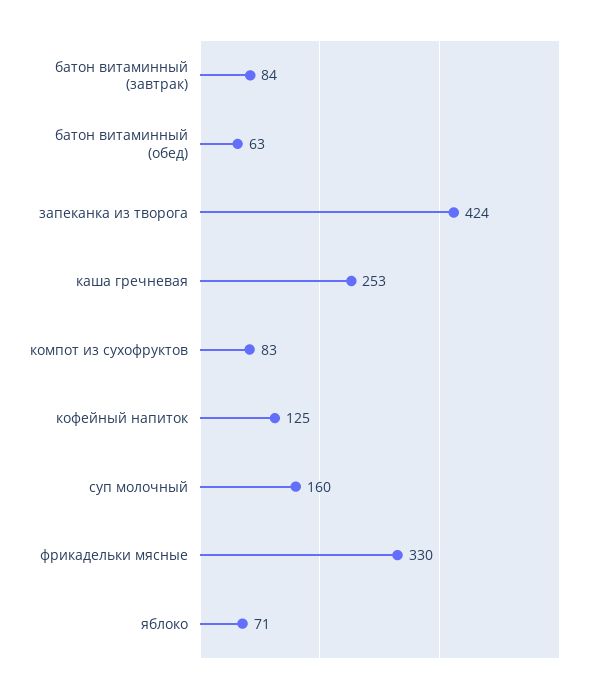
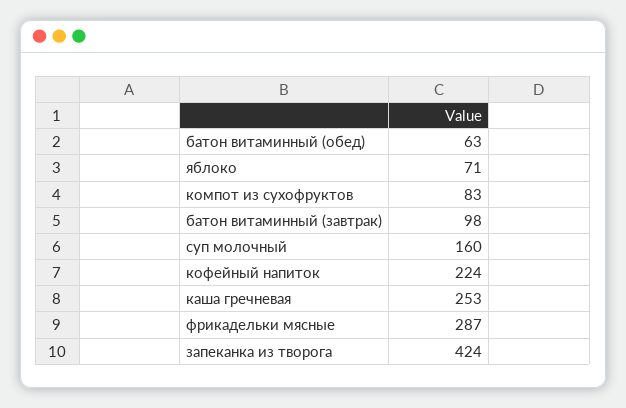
батон витаминный (завтрак): 84 -> 98
кофейный напиток: 125 -> 224
фрикадельки мясные: 330 -> 287

